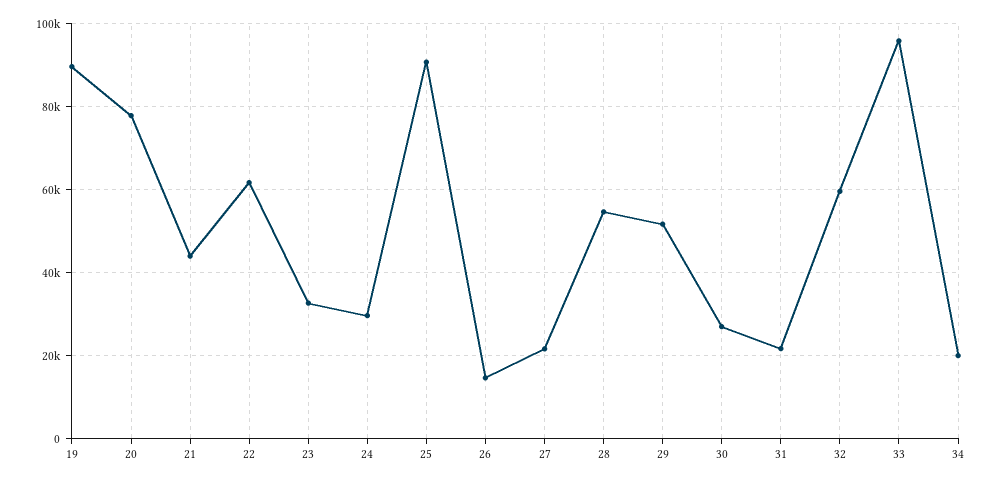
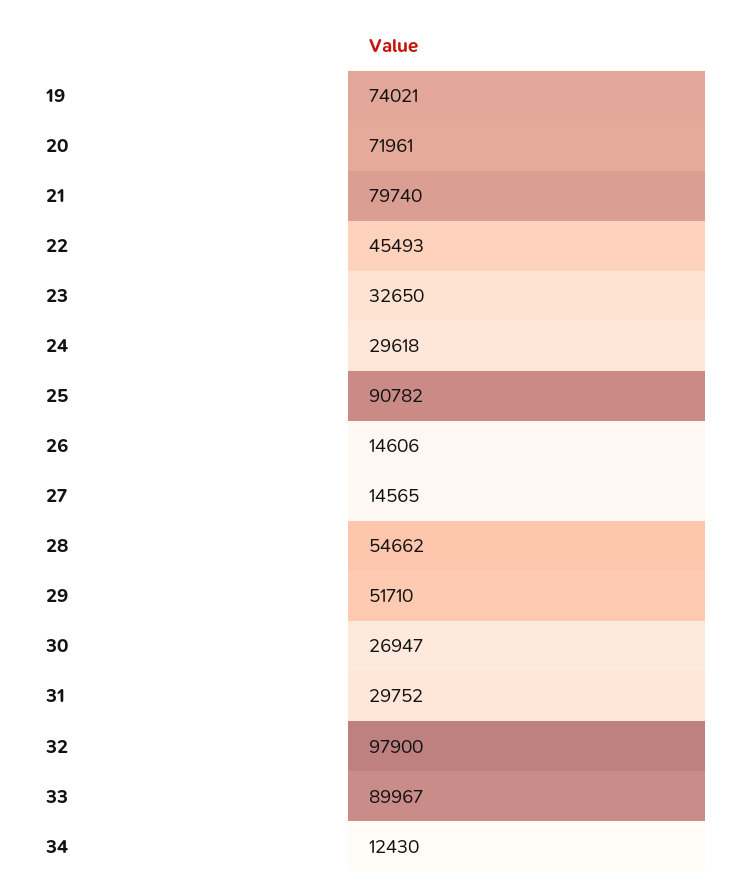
19: 90000 -> 74021
20: 78000 -> 71961
21: 44000 -> 79740
22: 62000 -> 45493
27: 22000 -> 14565
31: 22000 -> 29752
32: 60000 -> 97900
33: 96000 -> 89967
34: 20000 -> 12430

